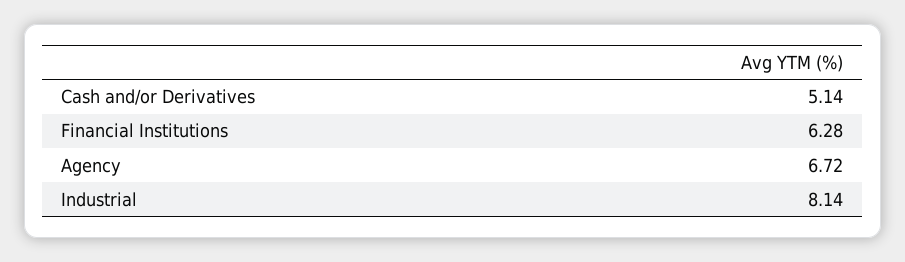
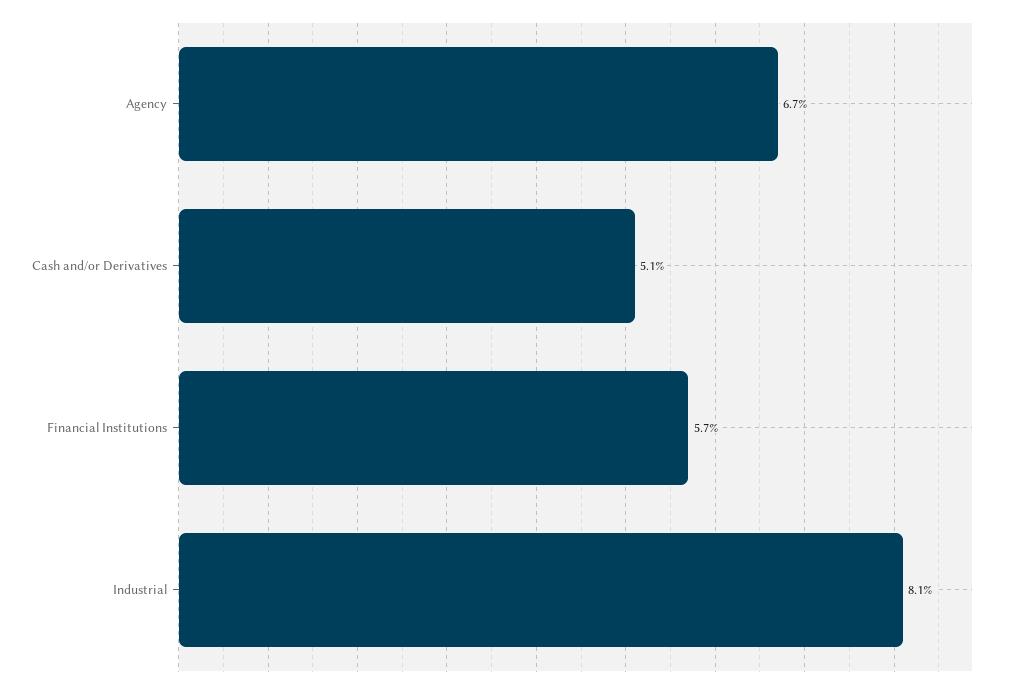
Financial Institutions: 6.28 -> 5.7

